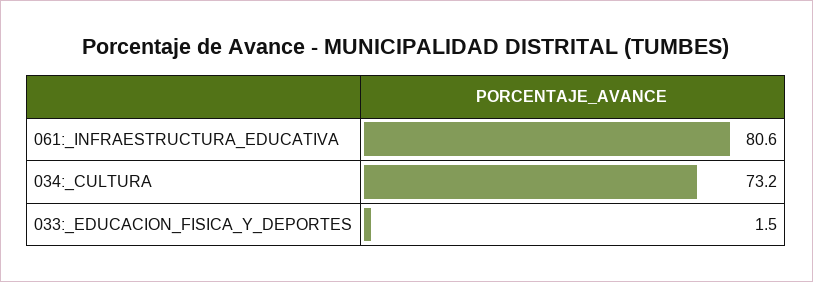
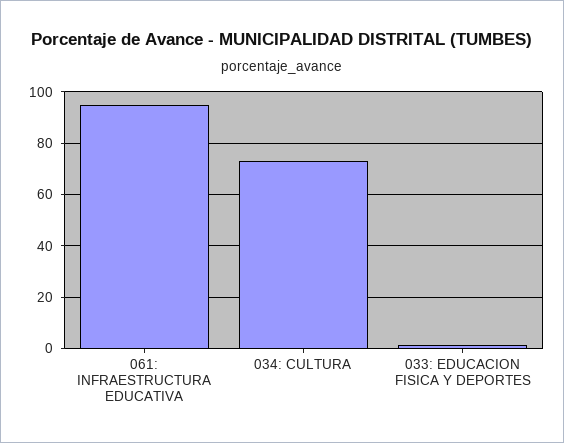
061:_INFRAESTRUCTURA_EDUCATIVA: 80.6 -> 95

